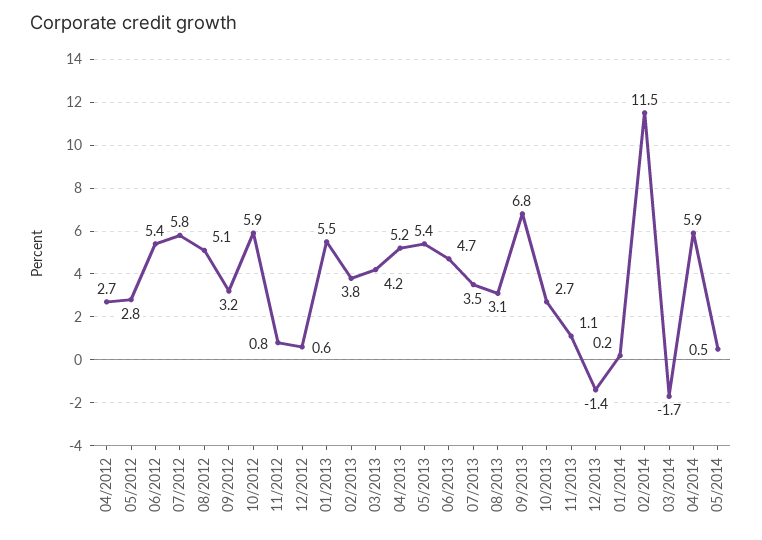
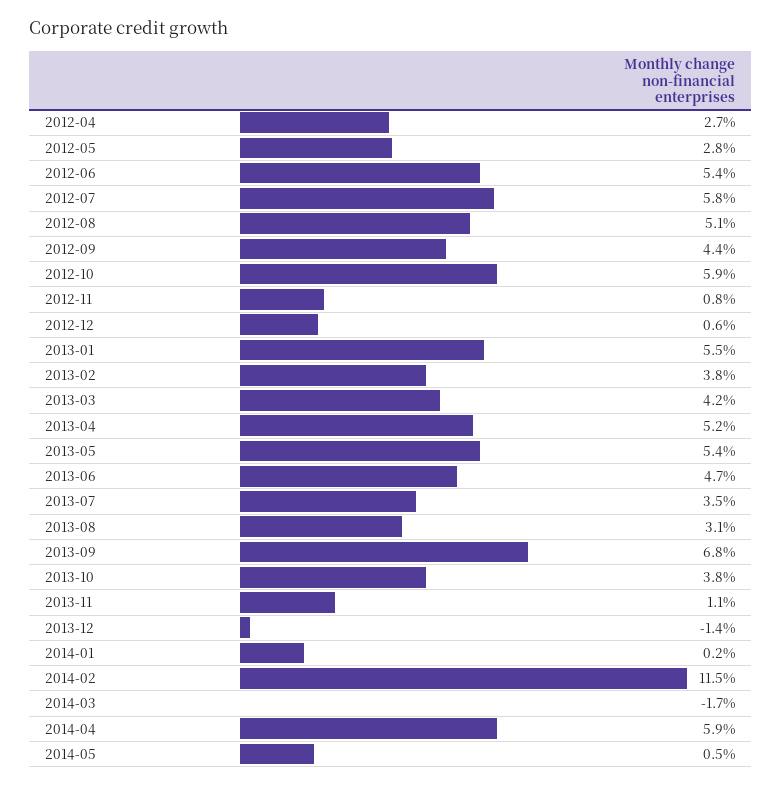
09/2012: 3.2 -> 4.4
10/2013: 2.7 -> 3.8

